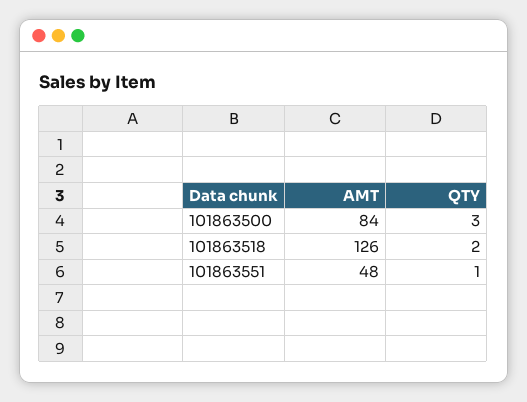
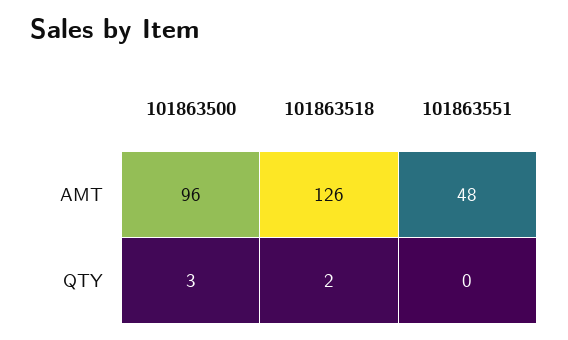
AMT, 101863500: 84 -> 96
QTY, 101863551: 1 -> 0

